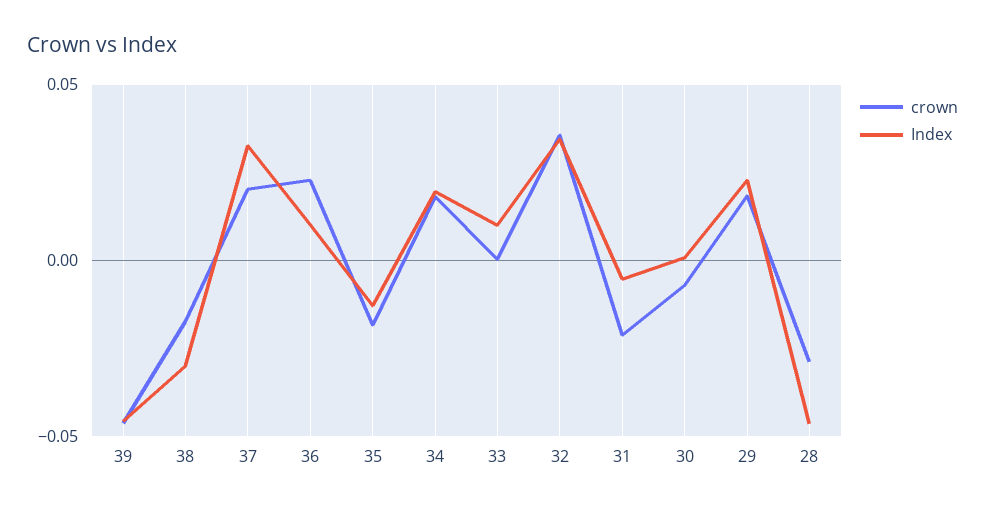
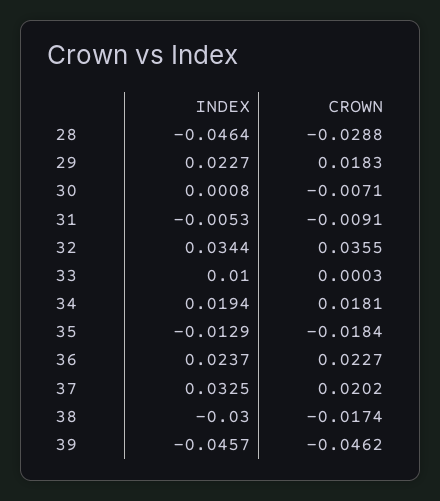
Index, 36: 0.01 -> 0.0237
crown, 31: -0.02 -> -0.0091

